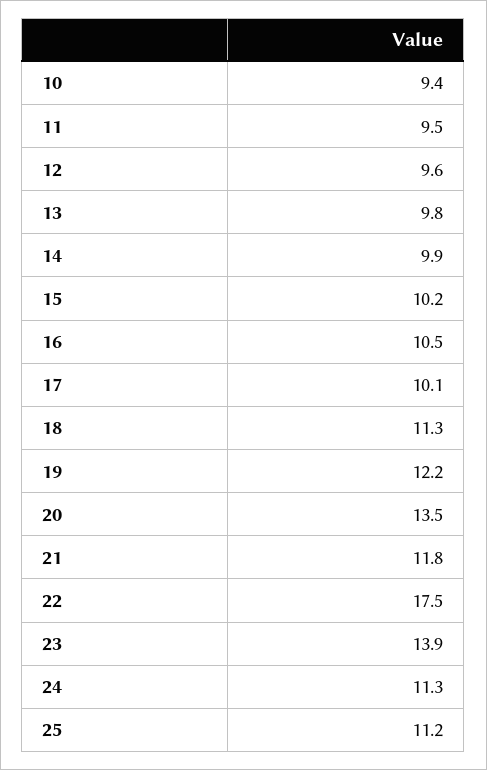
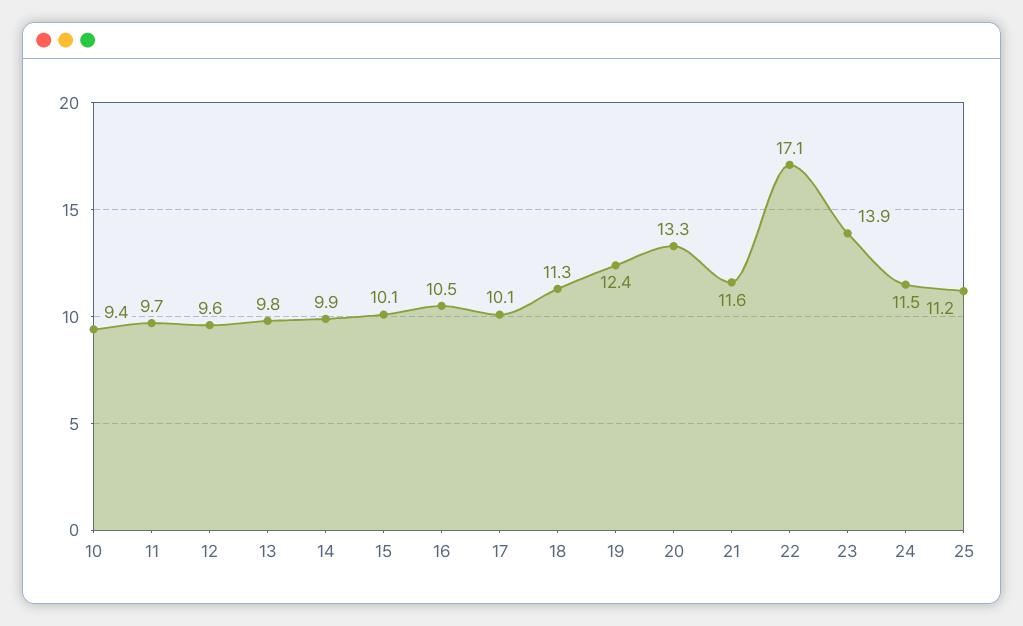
11: 9.5 -> 9.7
15: 10.2 -> 10.1
19: 12.2 -> 12.4
20: 13.5 -> 13.3
21: 11.8 -> 11.6
22: 17.5 -> 17.1
24: 11.3 -> 11.5

